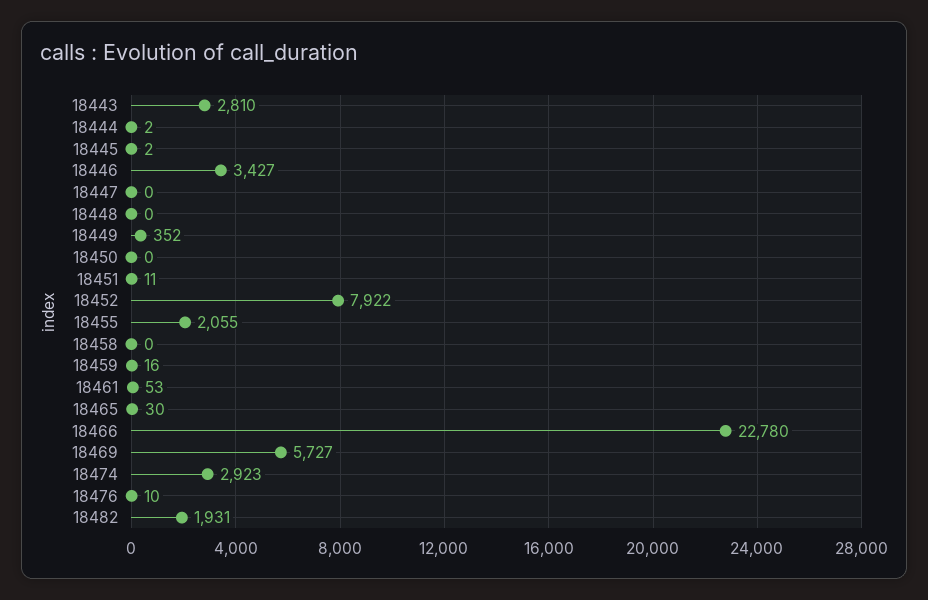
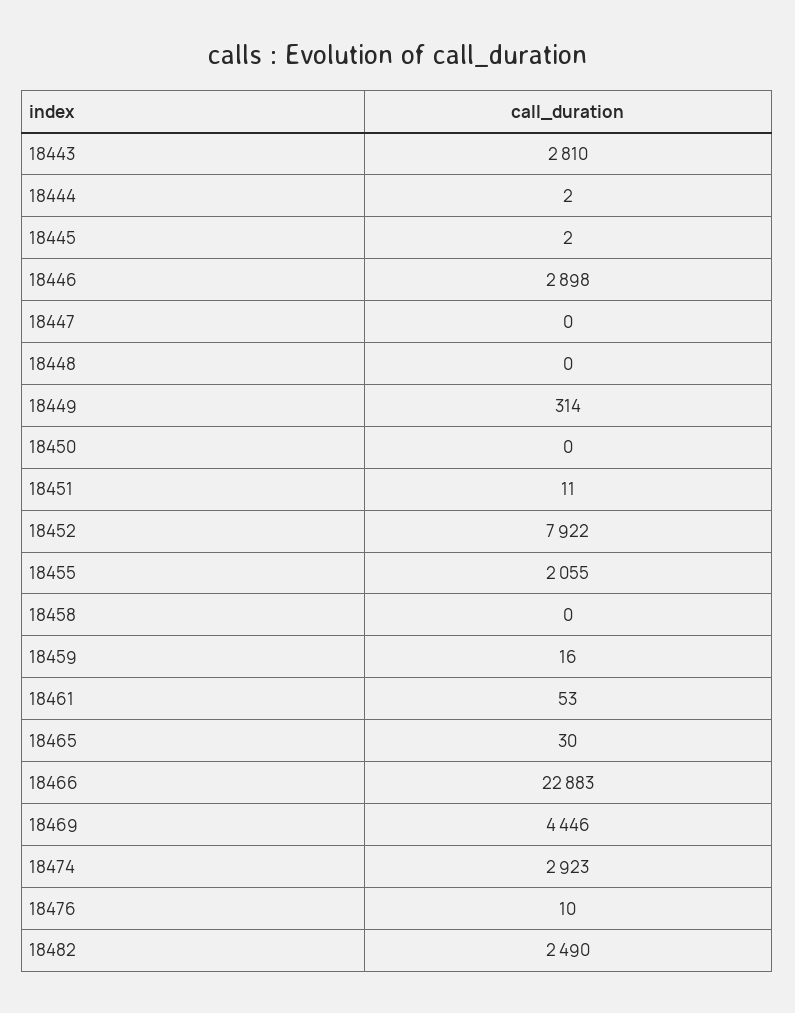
18446: 3427 -> 2898
18449: 352 -> 314
18466: 22780 -> 22883
18469: 5727 -> 4446
18482: 1931 -> 2490

